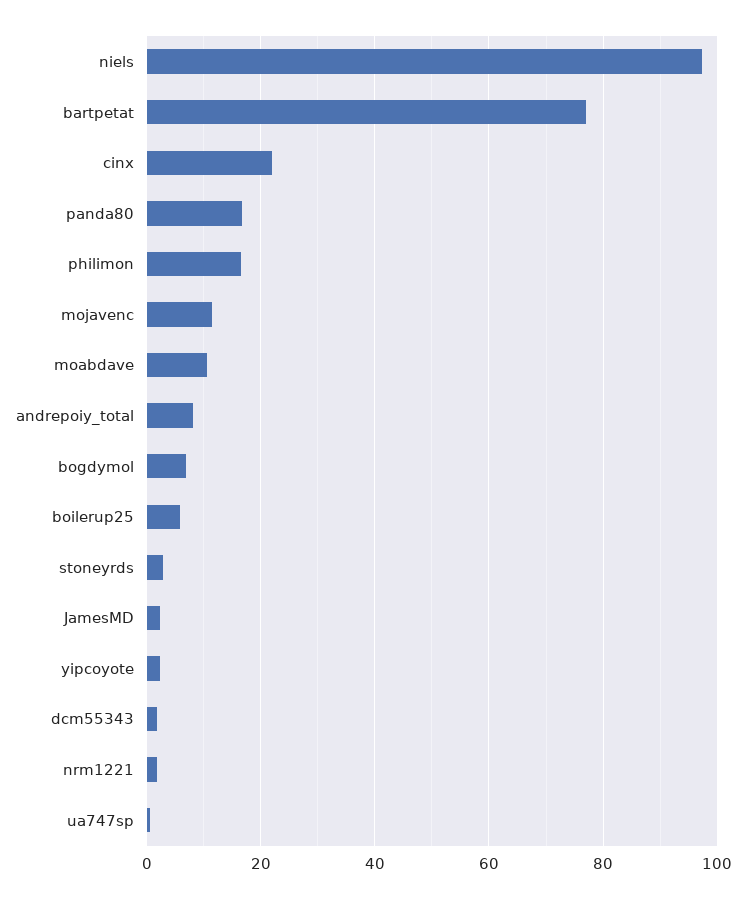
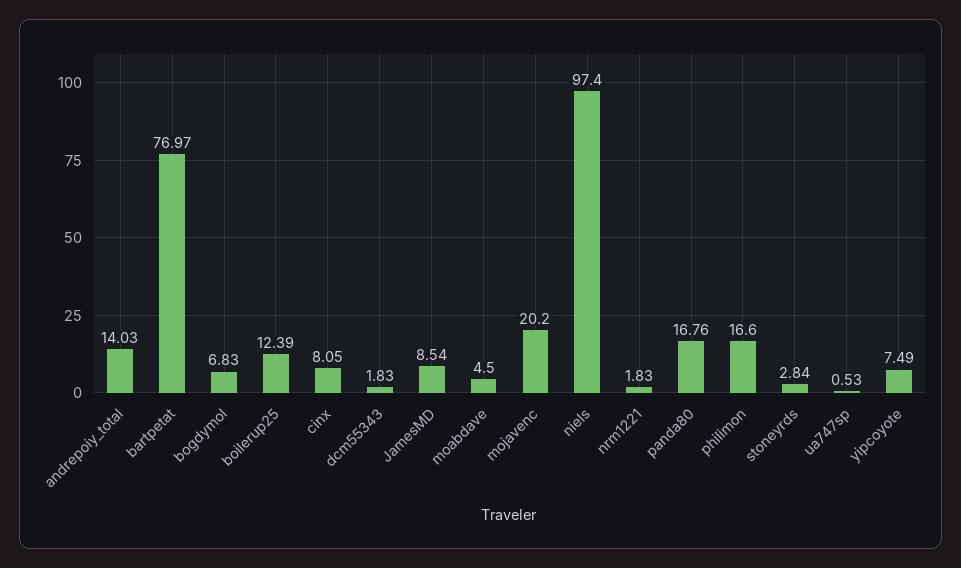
cinx: 22 -> 8.05
mojavenc: 12 -> 20.2
moabdave: 10 -> 4.5
andrepoiy_total: 8 -> 14.03
boilerup25: 6 -> 12.39
JamesMD: 2 -> 8.54
yipcoyote: 2 -> 7.49

